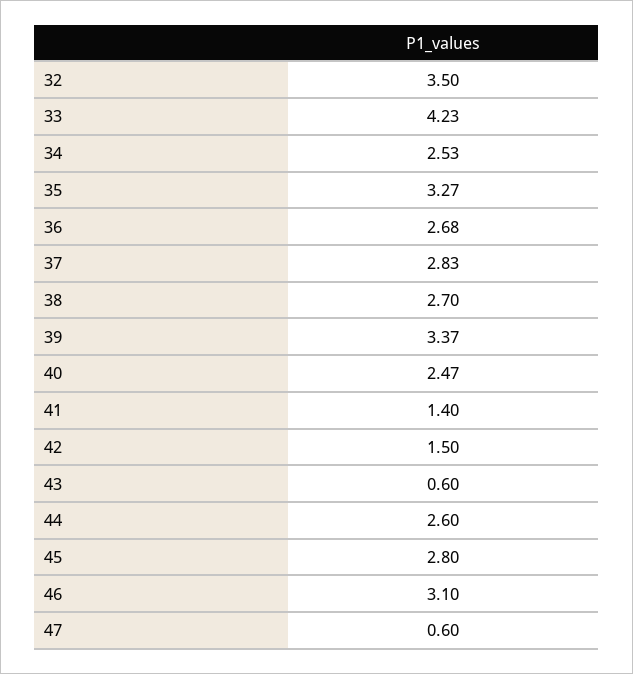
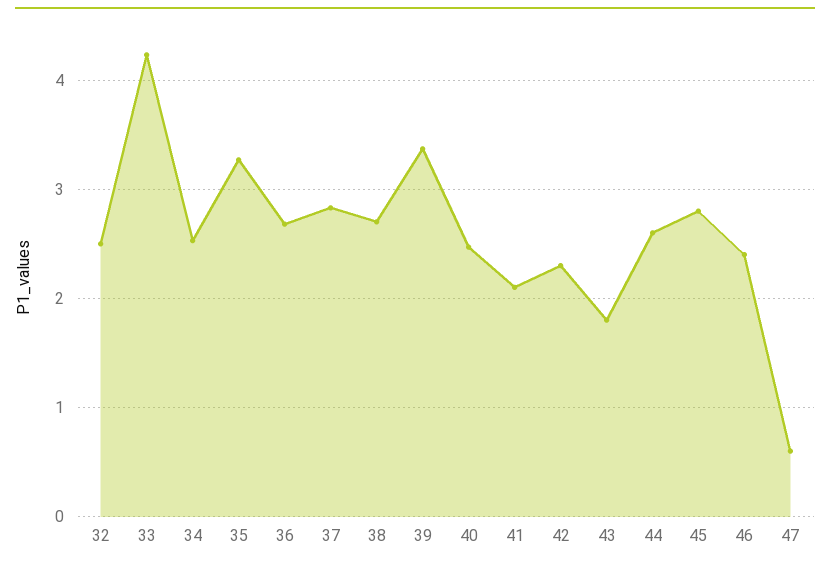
32: 3.5 -> 2.5
41: 1.4 -> 2.1
42: 1.5 -> 2.3
43: 0.6 -> 1.8
46: 3.1 -> 2.4

